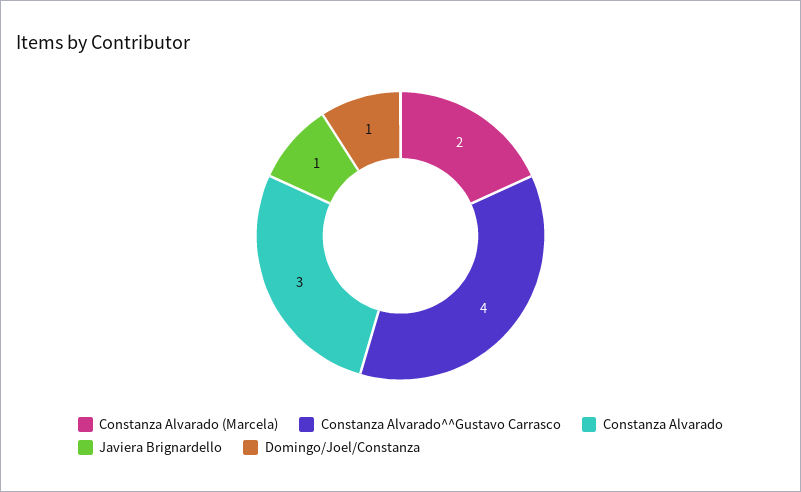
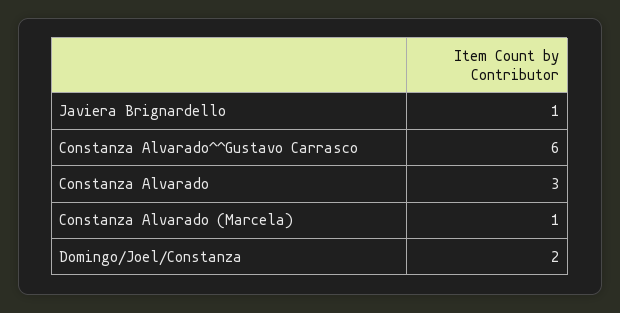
Constanza Alvarado (Marcela): 2 -> 1
Constanza Alvarado^^Gustavo Carrasco: 4 -> 6
Domingo/Joel/Constanza: 1 -> 2

